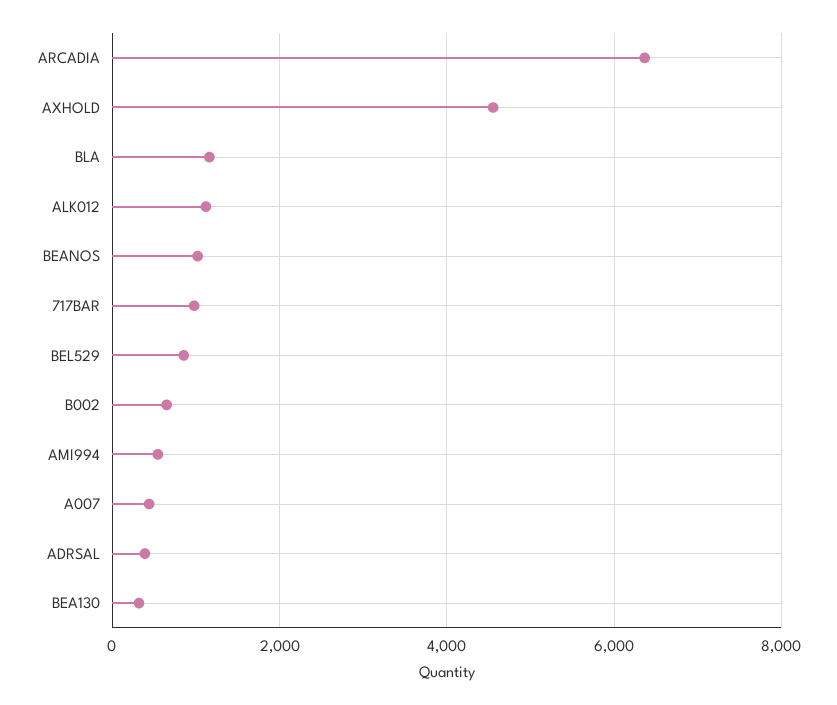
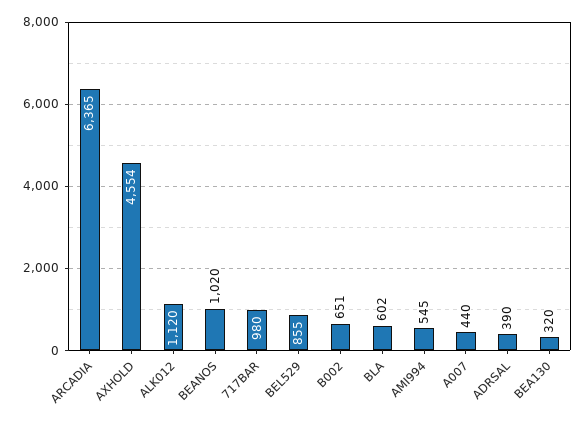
BLA: 1200 -> 602

